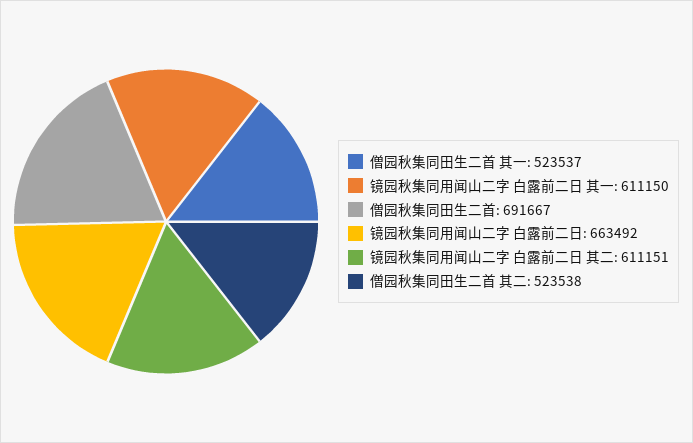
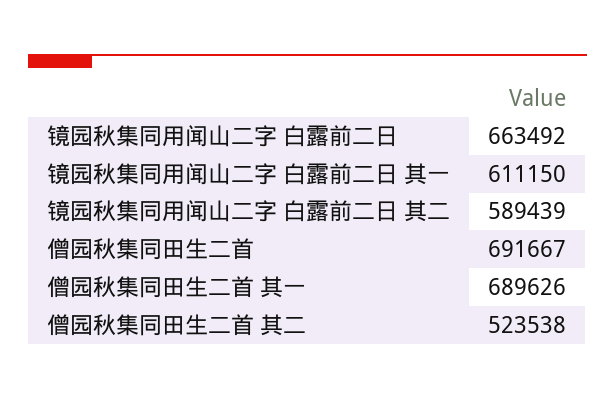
僧园秋集同田生二首 其一: 523537 -> 689626
镜园秋集同用闻山二字 白露前二日 其二: 611151 -> 589439

